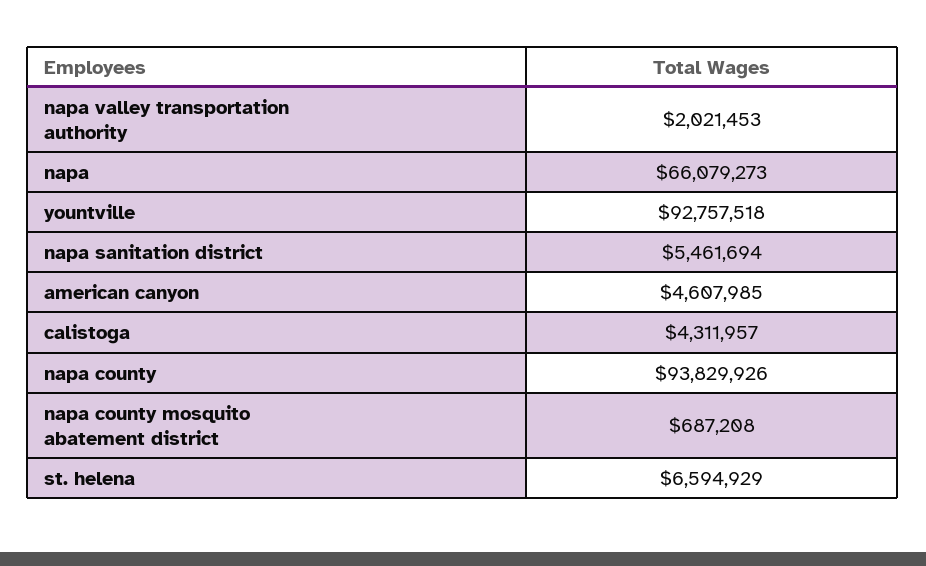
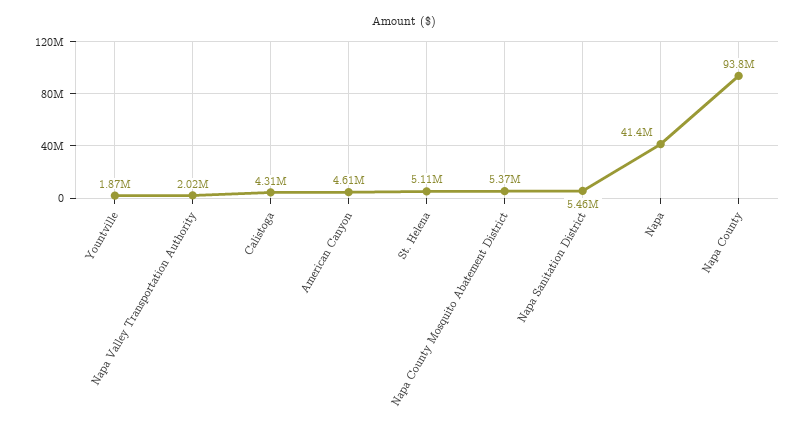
napa: 66079273 -> 41400000
yountville: 92757518 -> 1870000
napa county mosquito abatement district: 687208 -> 5370000
st. helena: 6594929 -> 5110000

